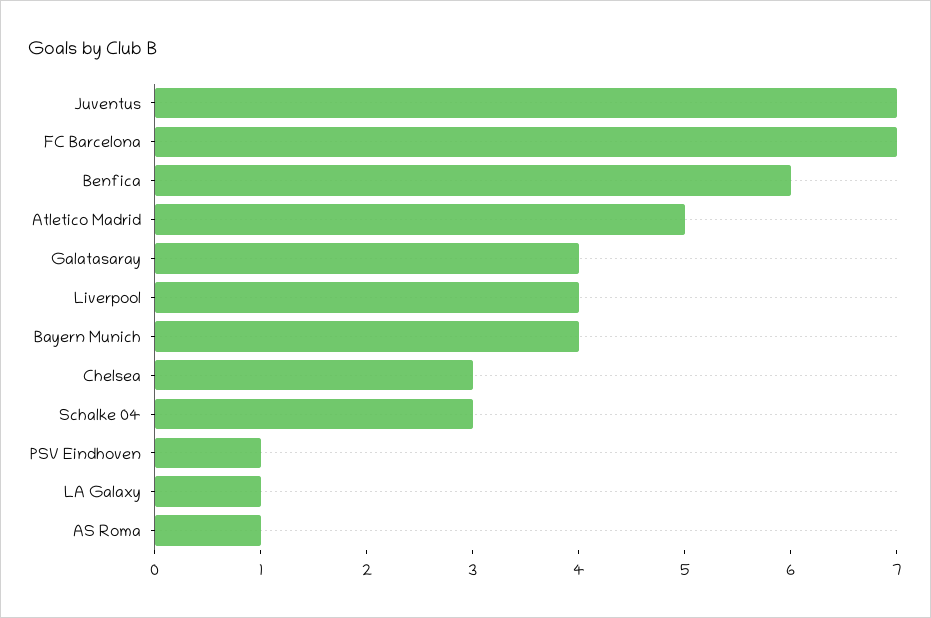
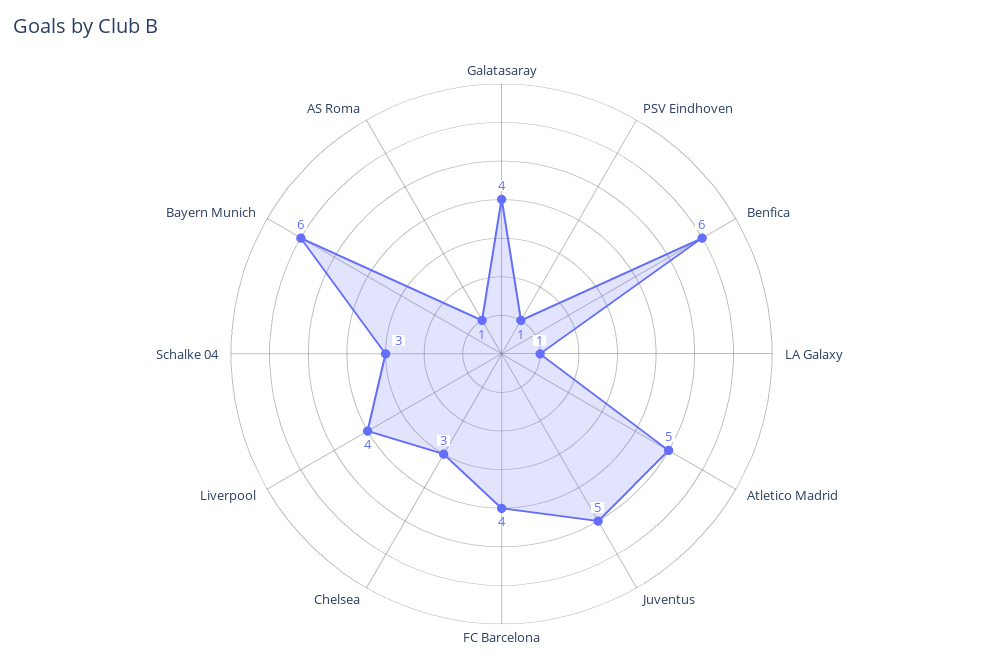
Juventus: 7 -> 5
FC Barcelona: 7 -> 4
Bayern Munich: 4 -> 6

